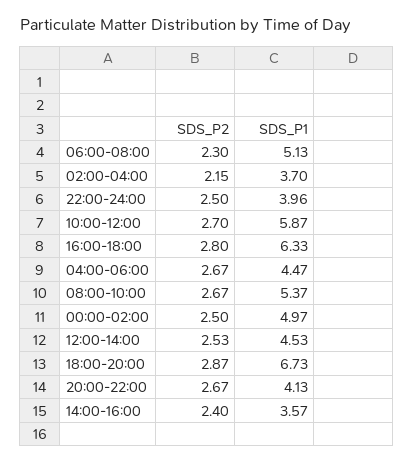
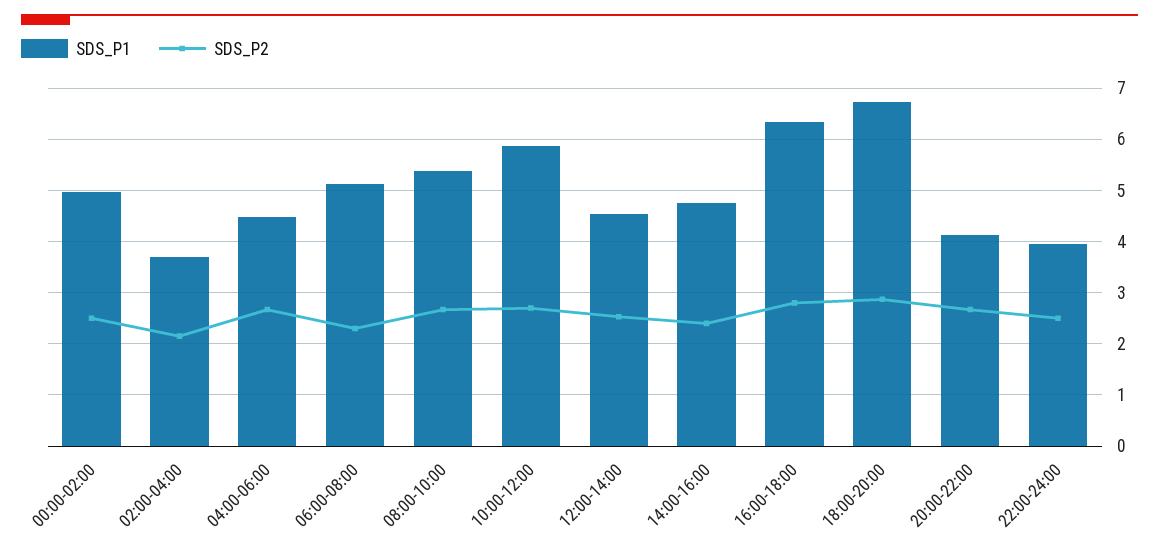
SDS_P1, 14:00-16:00: 3.57 -> 4.8

